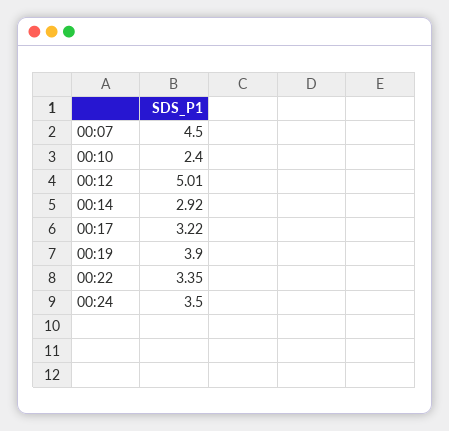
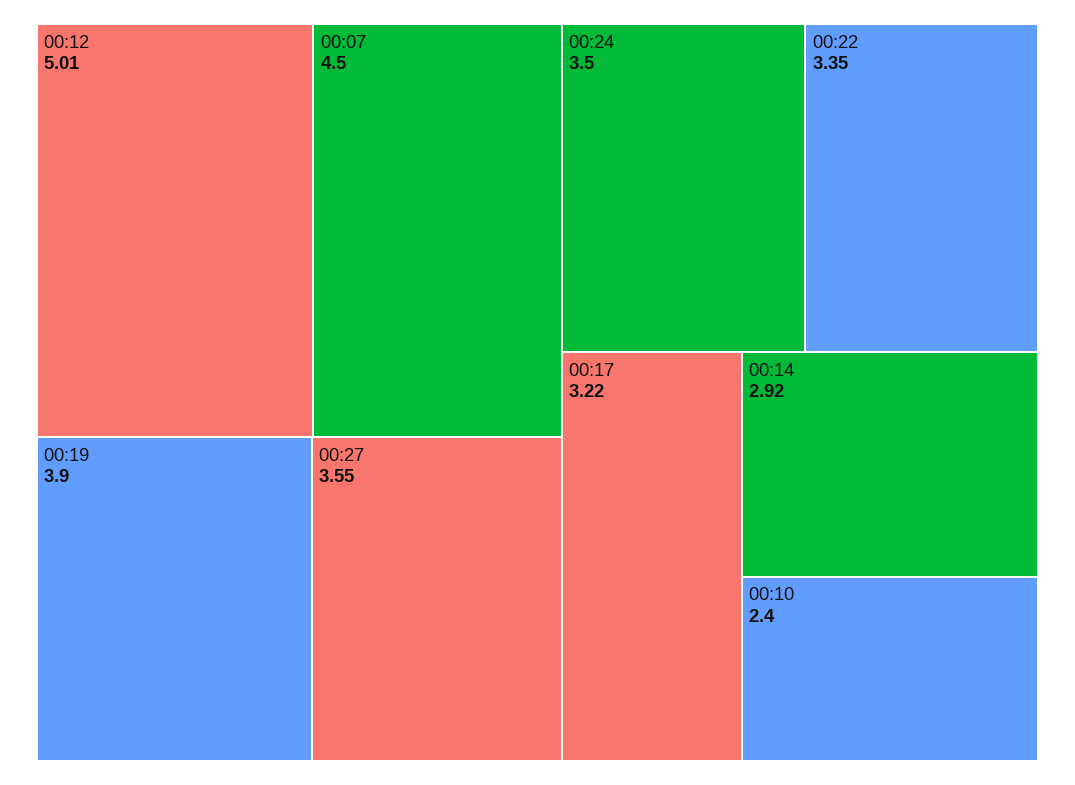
00:27: none -> 3.55

